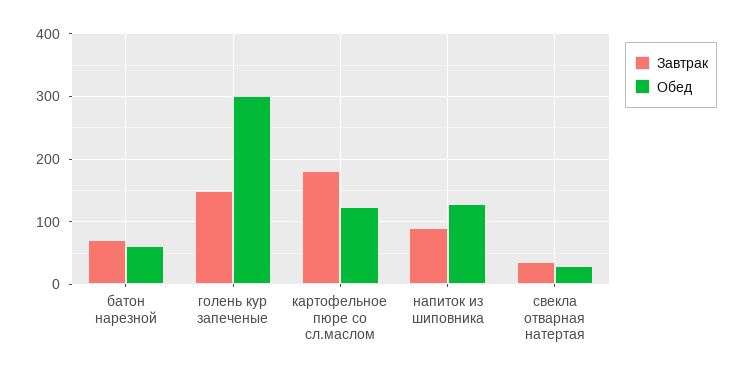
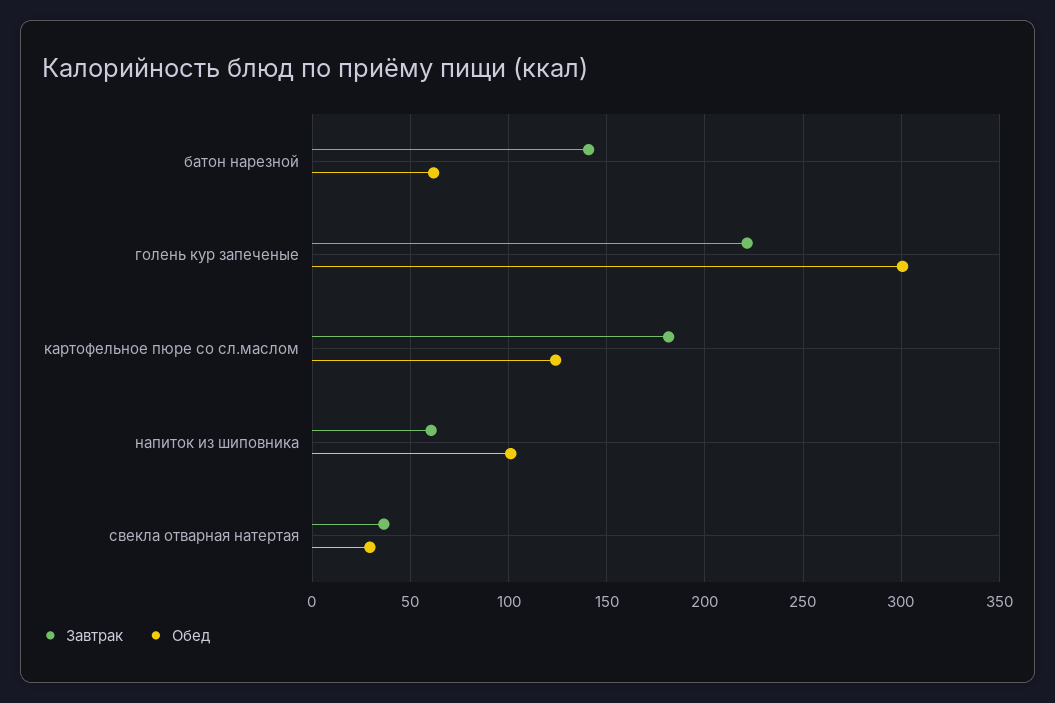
Завтрак, батон нарезной: 70 -> 140
Завтрак, голень кур запеченые: 150 -> 220
Завтрак, напиток из шиповника: 90 -> 60
Обед, напиток из шиповника: 130 -> 100

